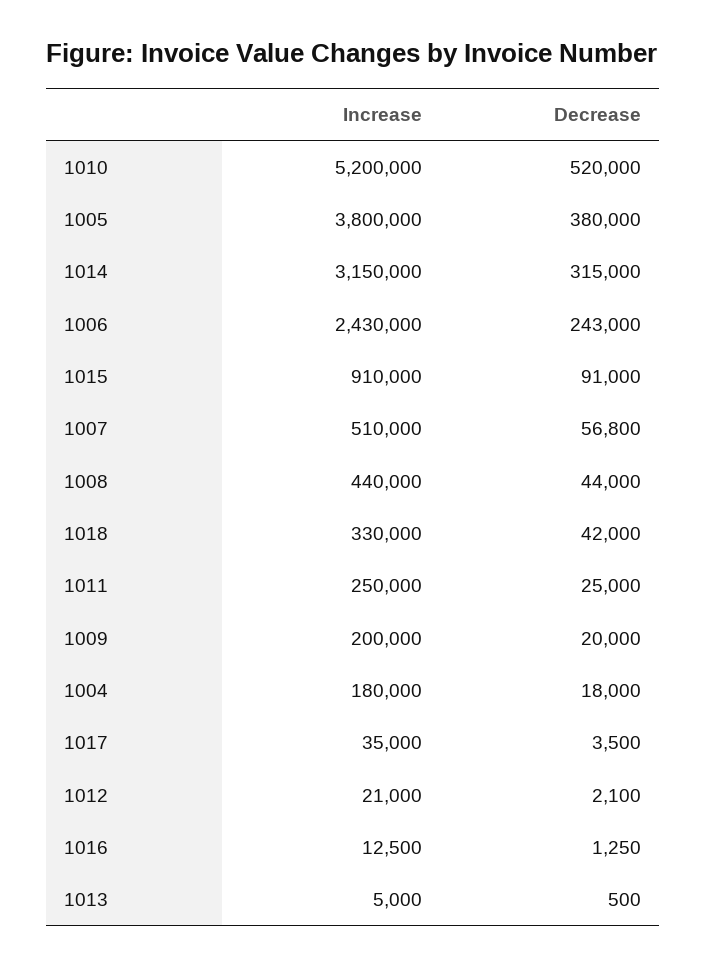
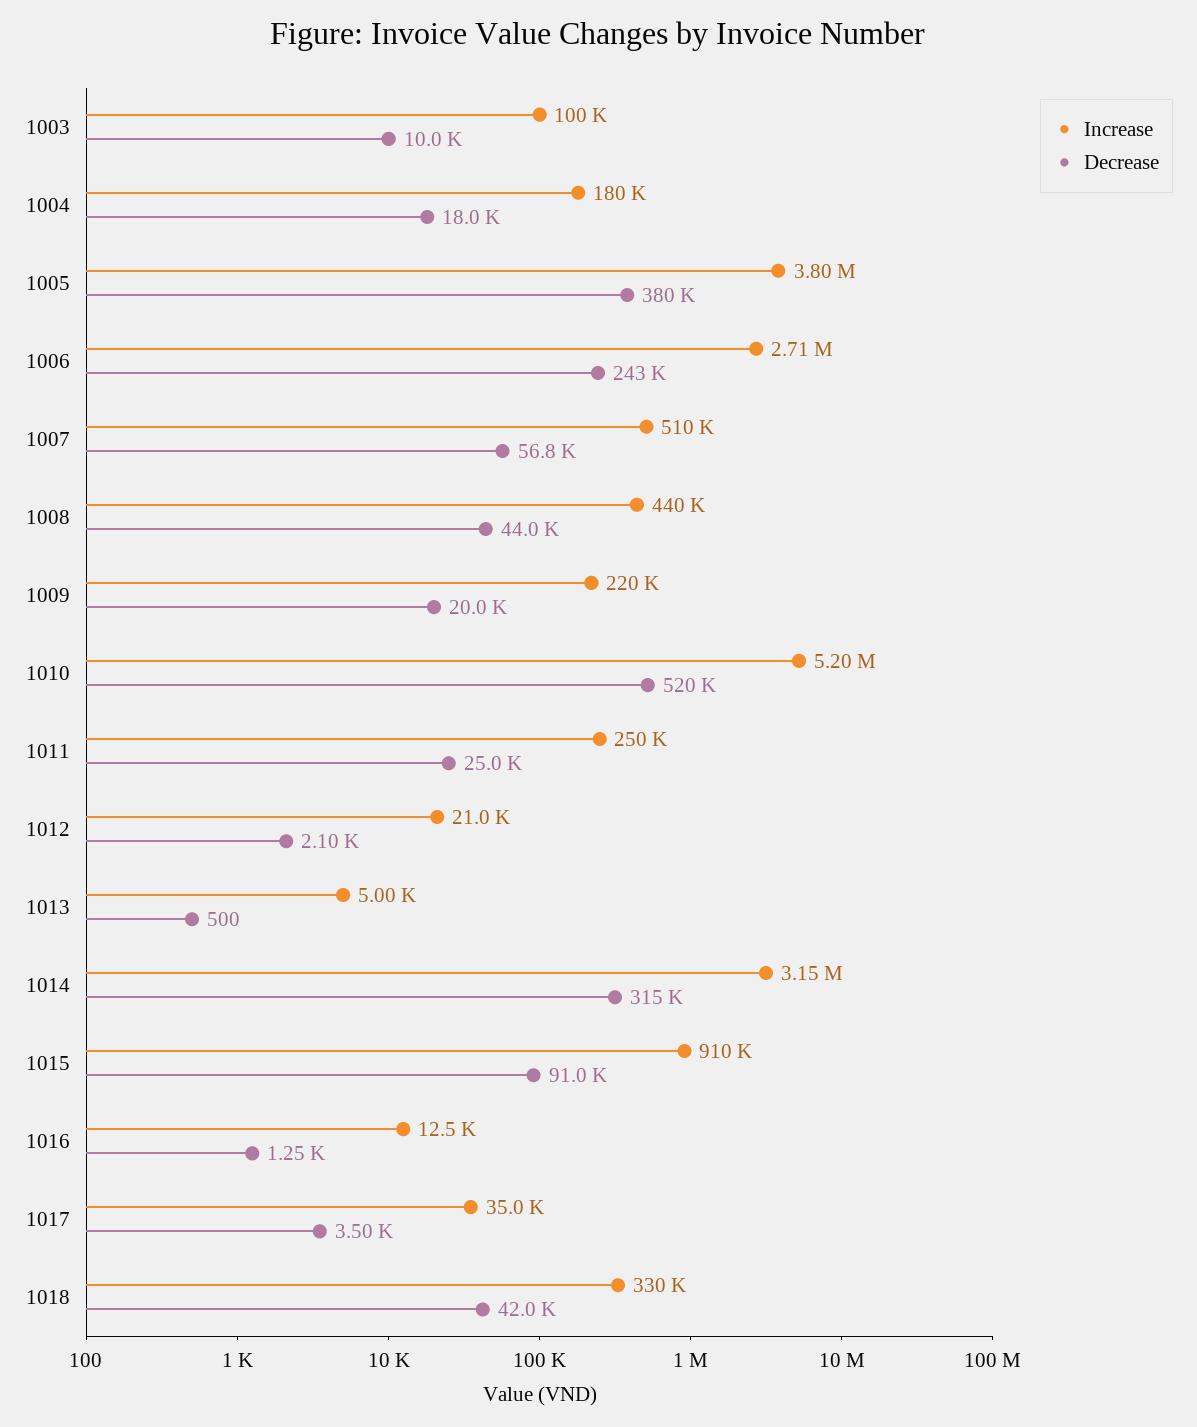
Increase, 1006: 2430000 -> 2710000
Increase, 1009: 200000 -> 220000
Increase, 1003: none -> 100000
Decrease, 1003: none -> 10000

